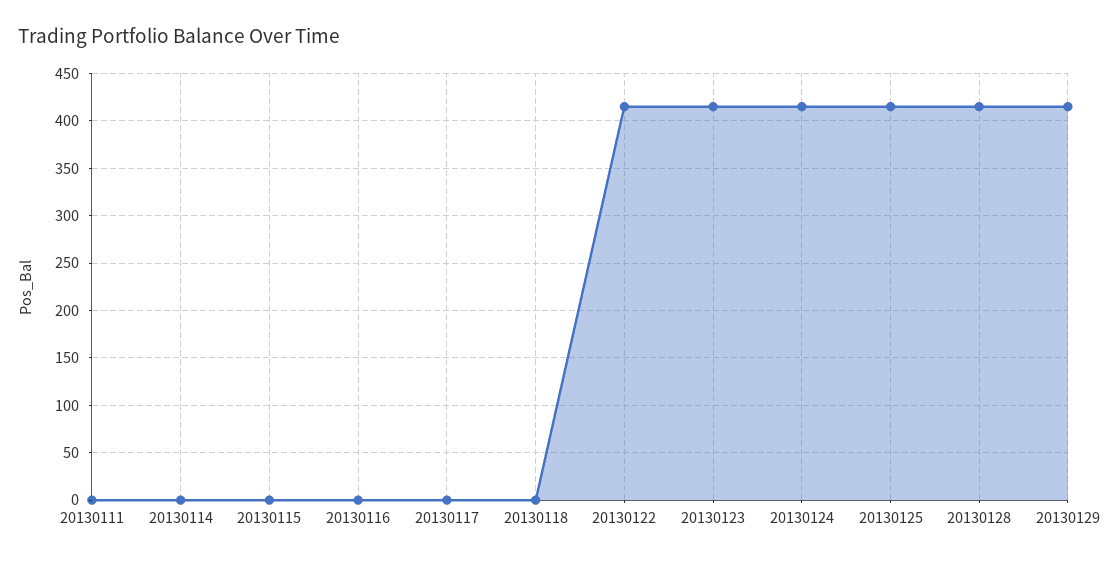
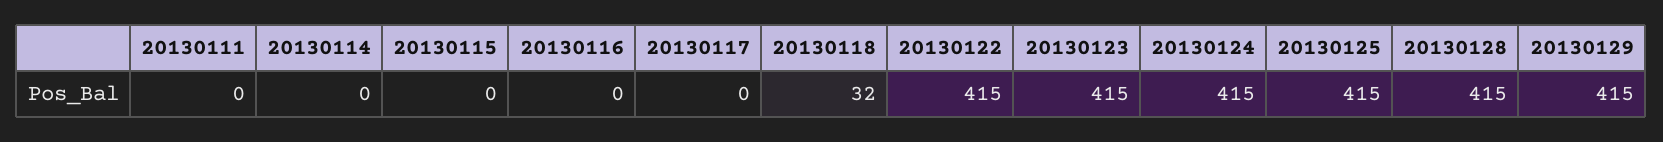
20130118: 0 -> 32

